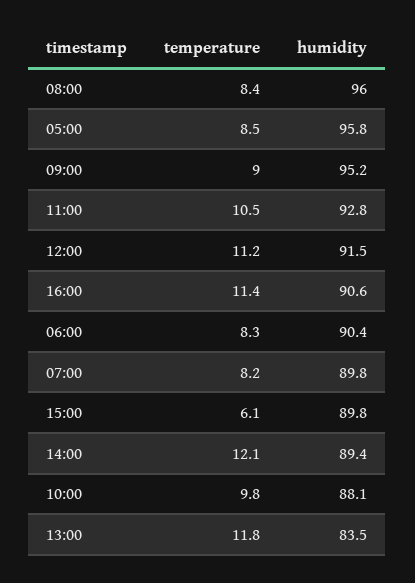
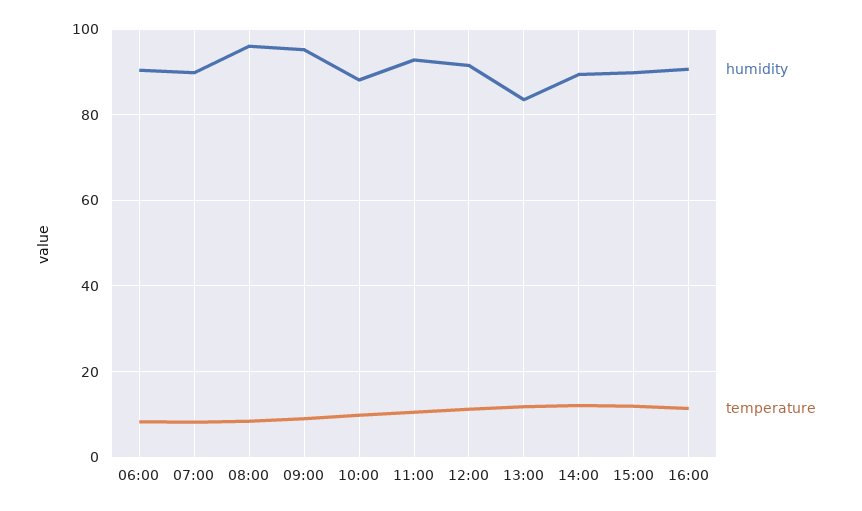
temperature, 05:00: 8.5 -> none
humidity, 05:00: 95.8 -> none
temperature, 15:00: 6.1 -> 12

